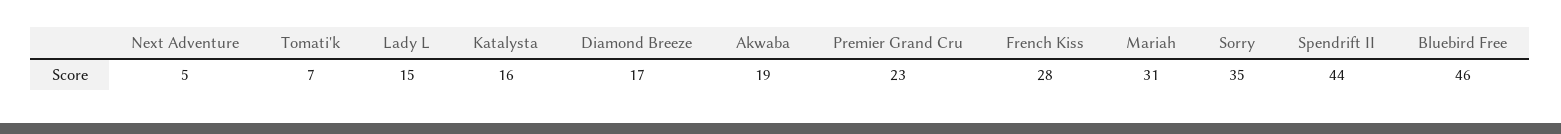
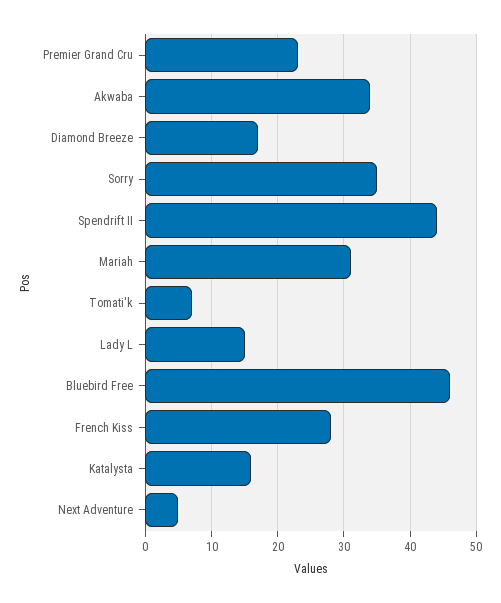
Akwaba: 19 -> 34

